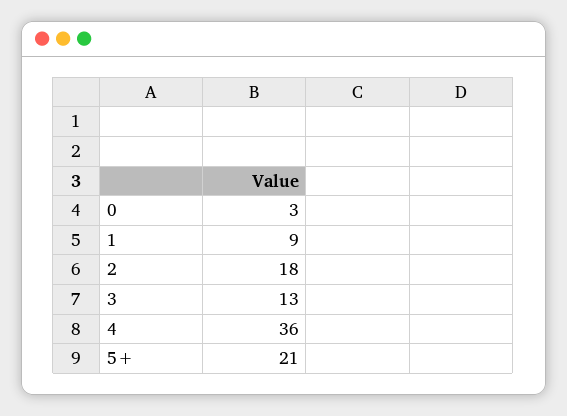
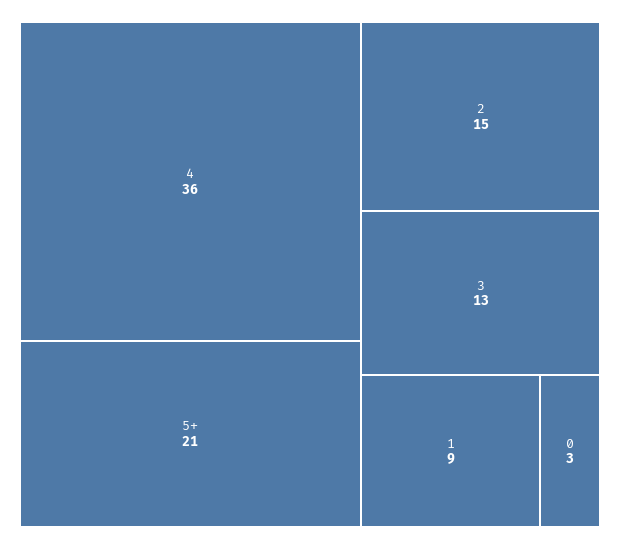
2: 18 -> 15

